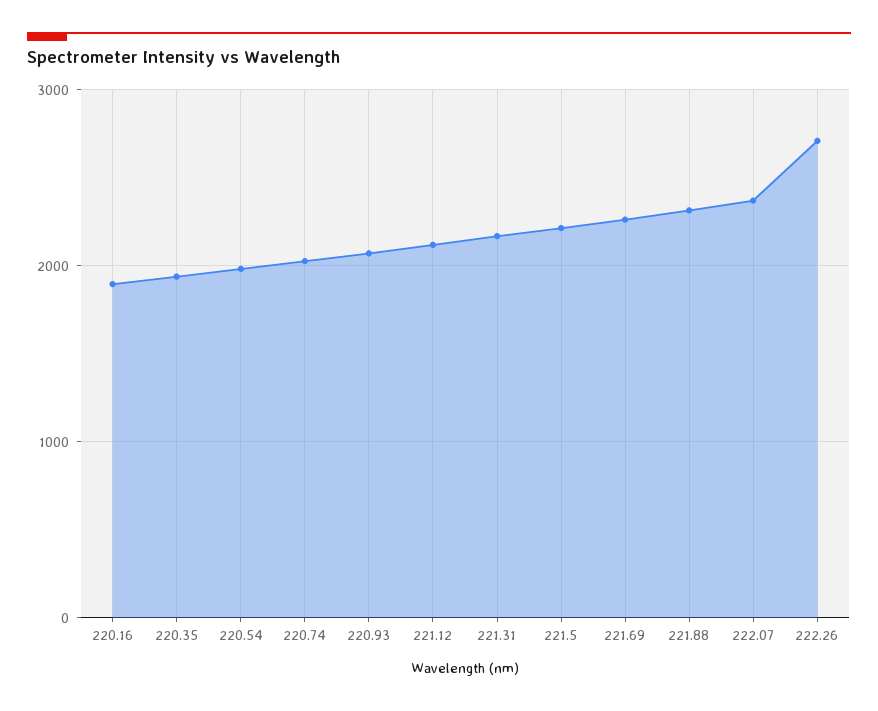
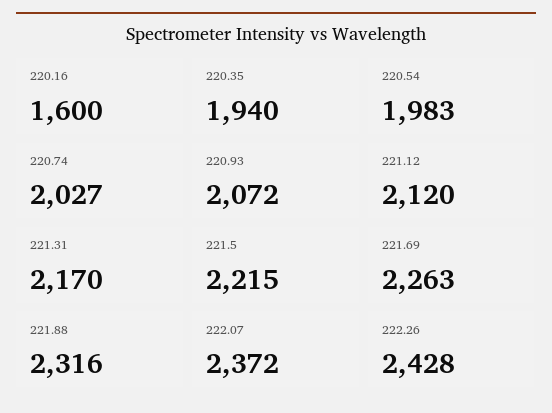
220.16: 1900 -> 1600
222.26: 2700 -> 2428

